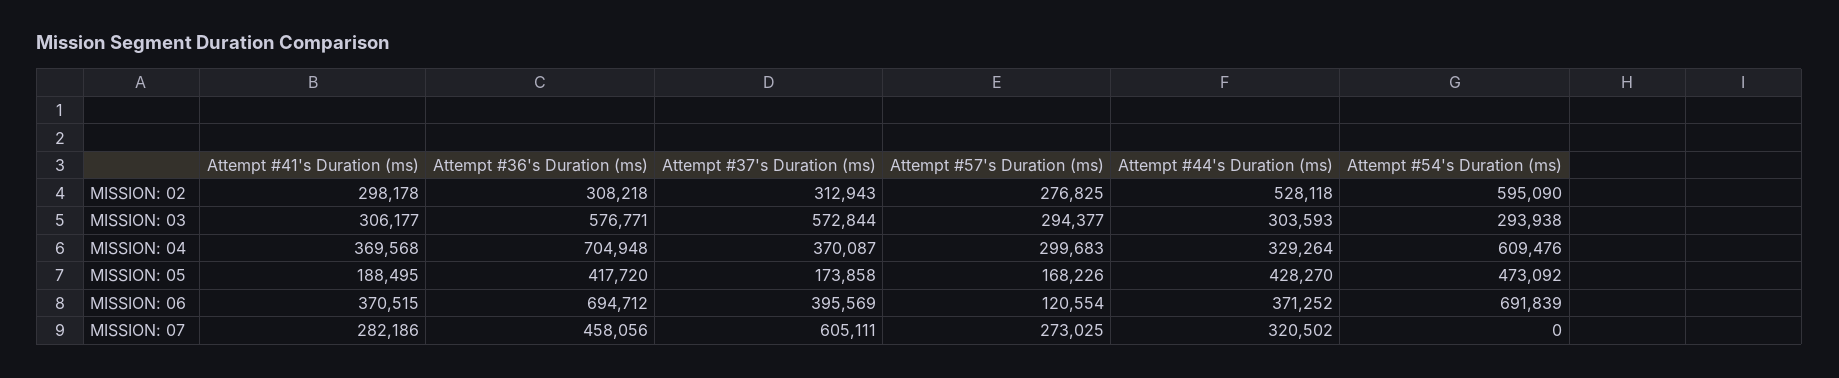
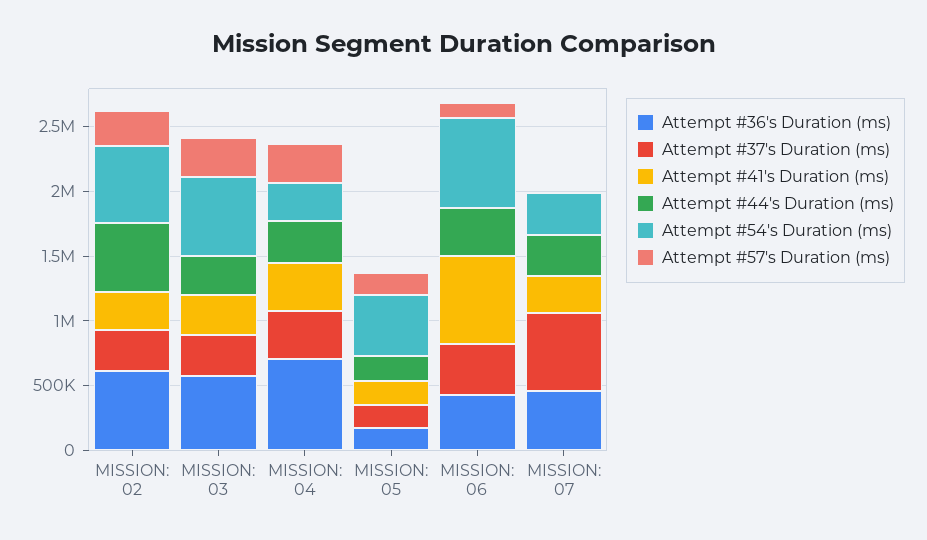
Attempt #36's Duration (ms), MISSION: 02: 308218 -> 600000
Attempt #37's Duration (ms), MISSION: 03: 572844 -> 300000
Attempt #54's Duration (ms), MISSION: 03: 293938 -> 600000
Attempt #54's Duration (ms), MISSION: 04: 609476 -> 300000
Attempt #36's Duration (ms), MISSION: 05: 417720 -> 200000
Attempt #44's Duration (ms), MISSION: 05: 428270 -> 200000
Attempt #41's Duration (ms), MISSION: 06: 370515 -> 700000
Attempt #36's Duration (ms), MISSION: 06: 694712 -> 400000
Attempt #57's Duration (ms), MISSION: 07: 273025 -> 0
Attempt #54's Duration (ms), MISSION: 07: 0 -> 300000

